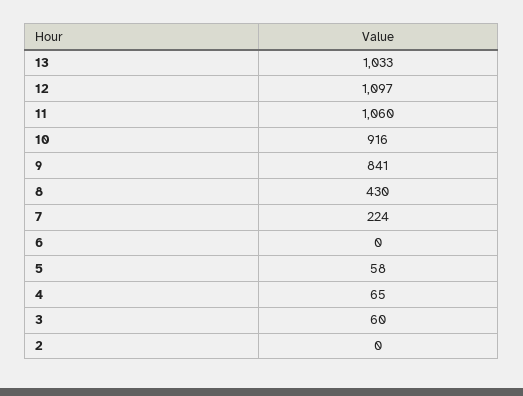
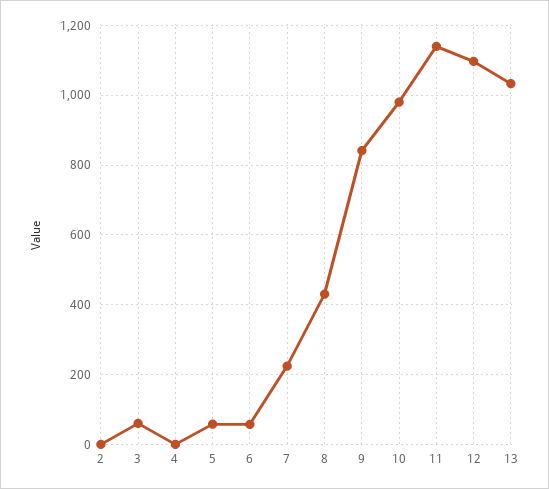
11: 1060 -> 1140
10: 916 -> 980
6: 0 -> 60
4: 65 -> 0

